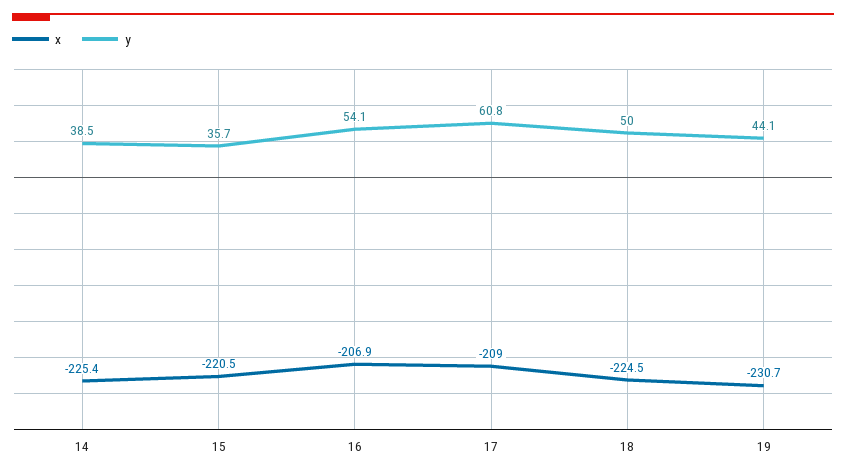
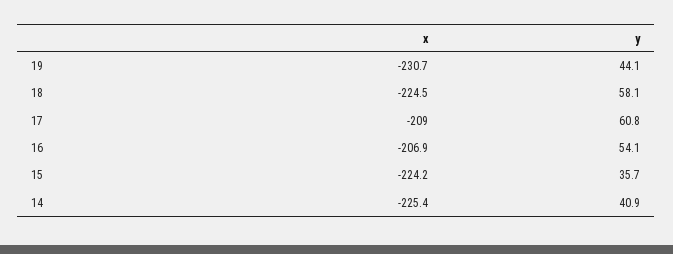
y, 14: 38.5 -> 40.9
x, 15: -220.5 -> -224.2
y, 18: 50 -> 58.1

